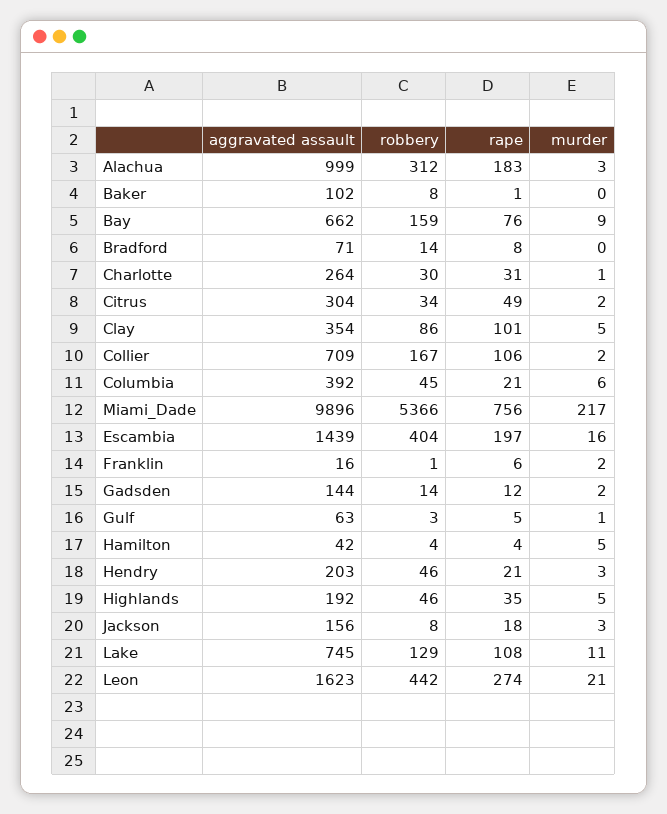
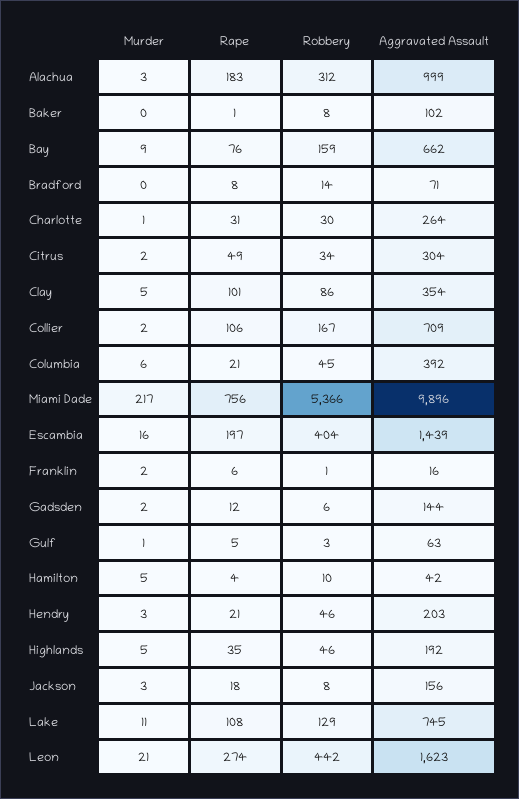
robbery, Gadsden: 14 -> 6
robbery, Hamilton: 4 -> 10

